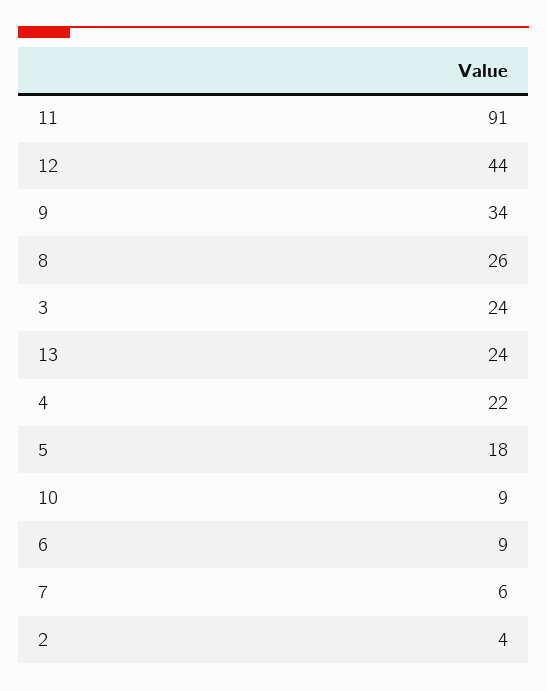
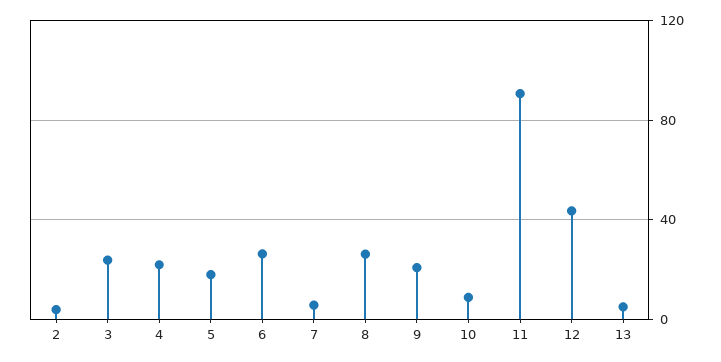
9: 34 -> 20
13: 24 -> 5
6: 9 -> 25

